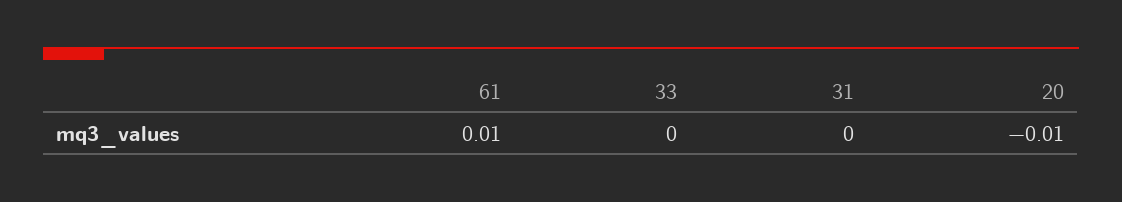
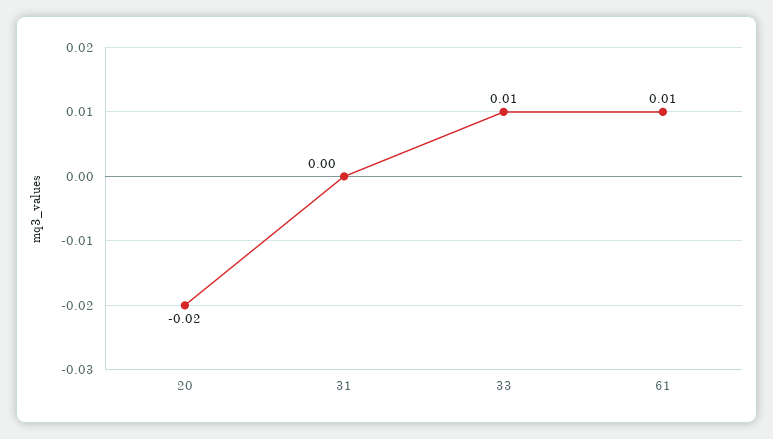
33: 0 -> 0.01
20: -0.01 -> -0.02

